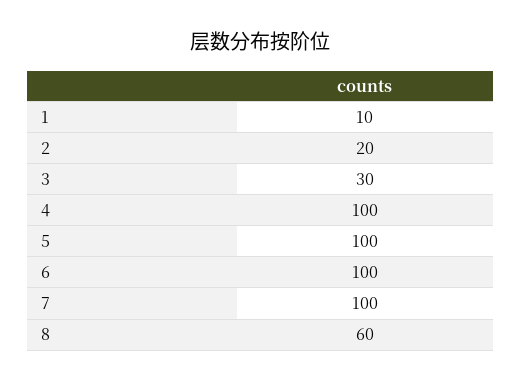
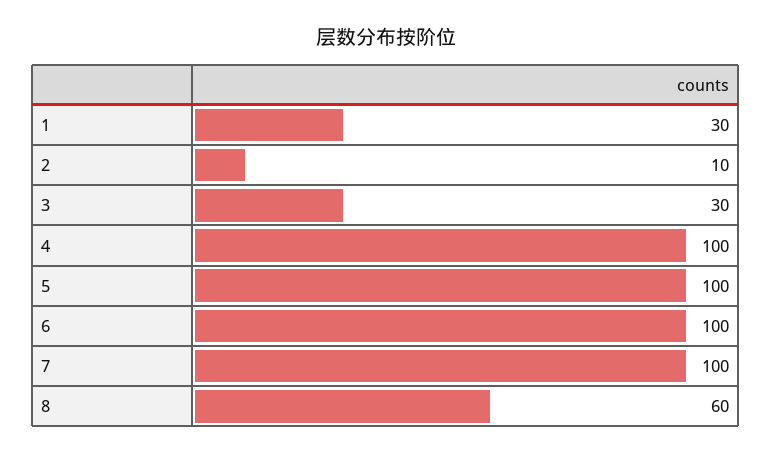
1: 10 -> 30
2: 20 -> 10

